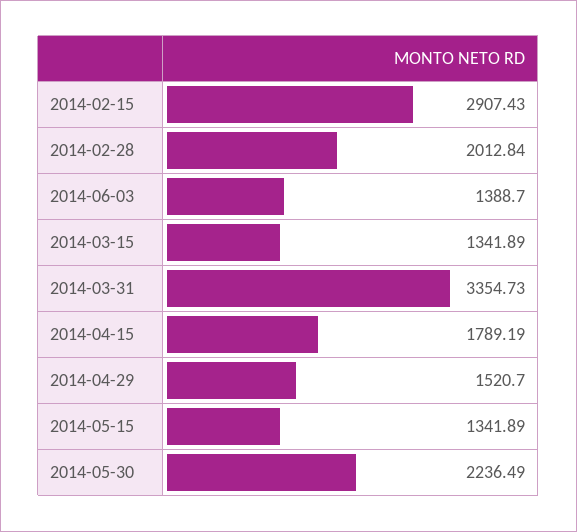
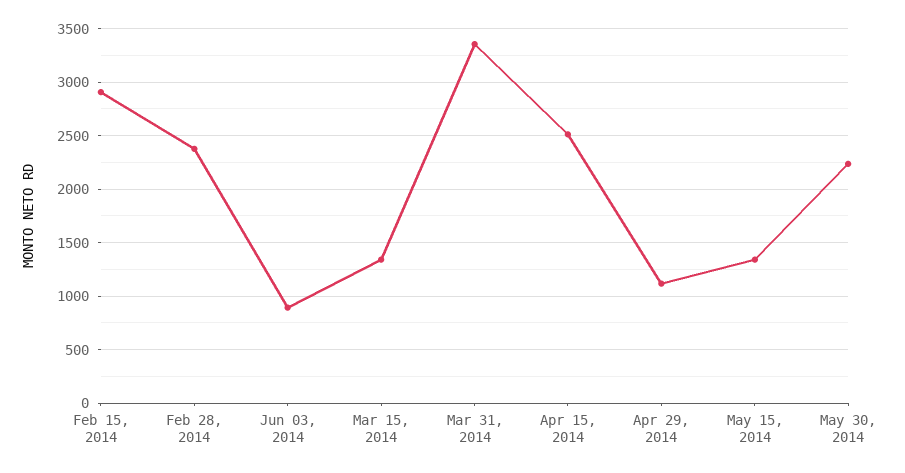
2014-02-28: 2012.84 -> 2400
2014-06-03: 1388.7 -> 900
2014-04-15: 1789.19 -> 2500
2014-04-29: 1520.7 -> 1100

